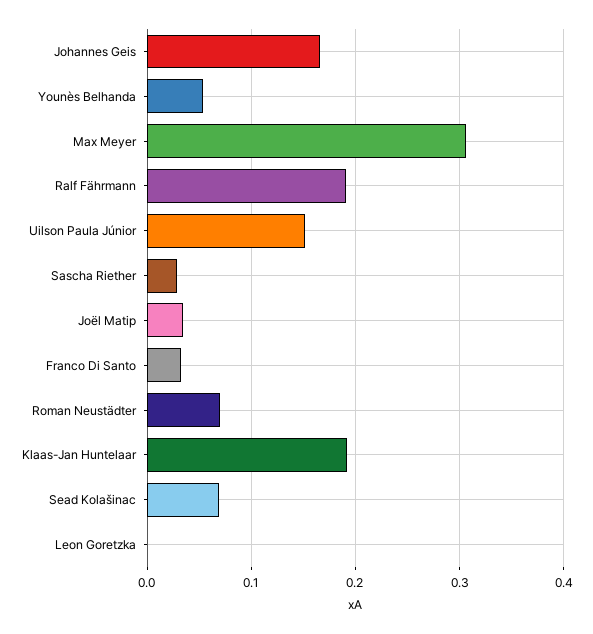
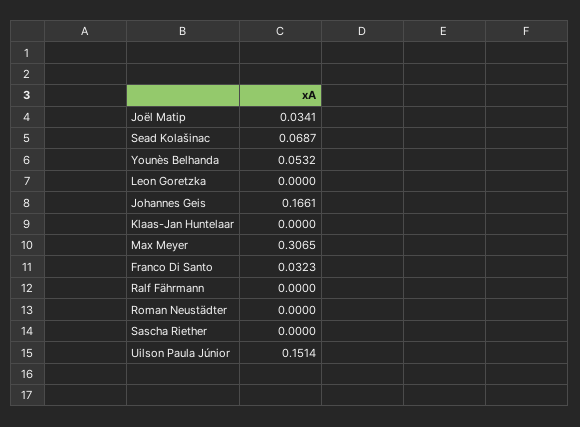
Ralf Fährmann: 0.19 -> 0
Sascha Riether: 0.03 -> 0
Roman Neustädter: 0.07 -> 0
Klaas-Jan Huntelaar: 0.19 -> 0

